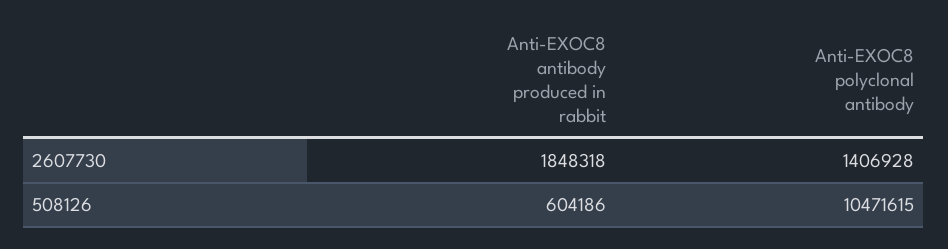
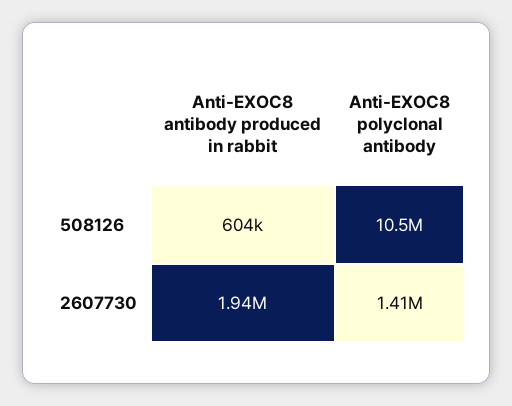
Anti-EXOC8 antibody produced in rabbit, 2607730: 1848318 -> 1940000

